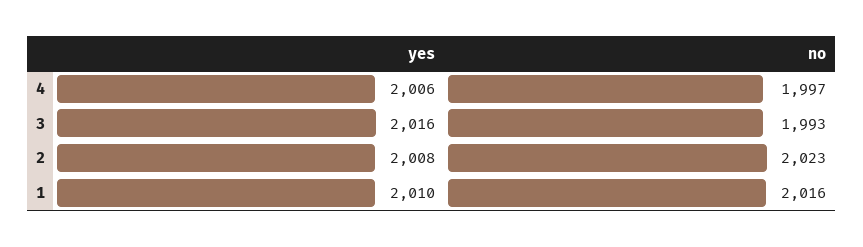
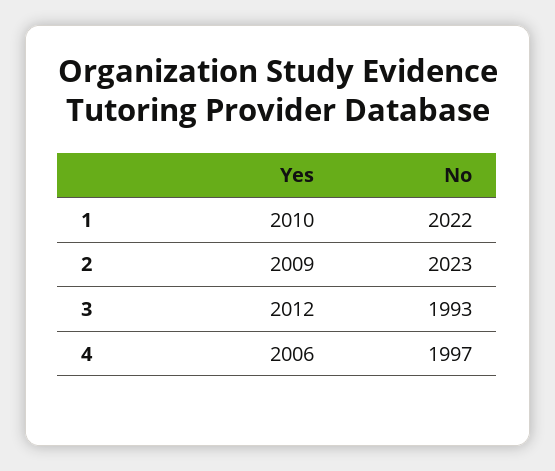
yes, 3: 2016 -> 2012
yes, 2: 2008 -> 2009
no, 1: 2016 -> 2022

